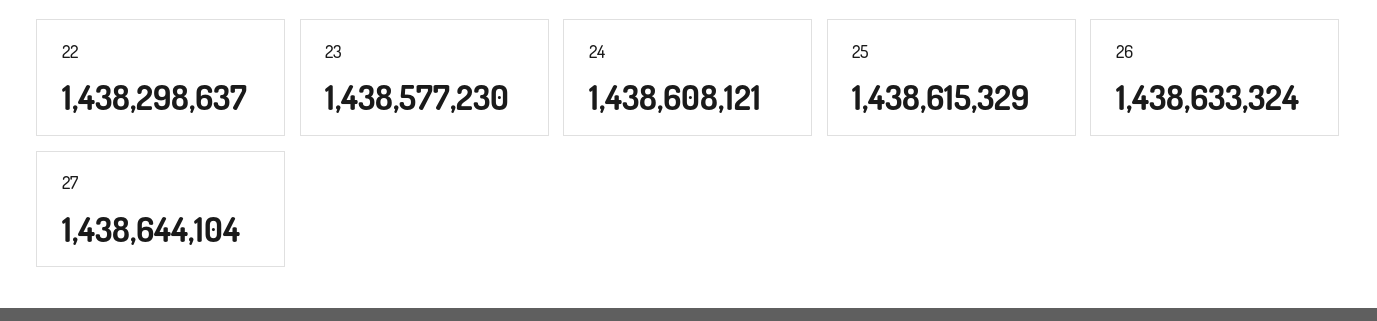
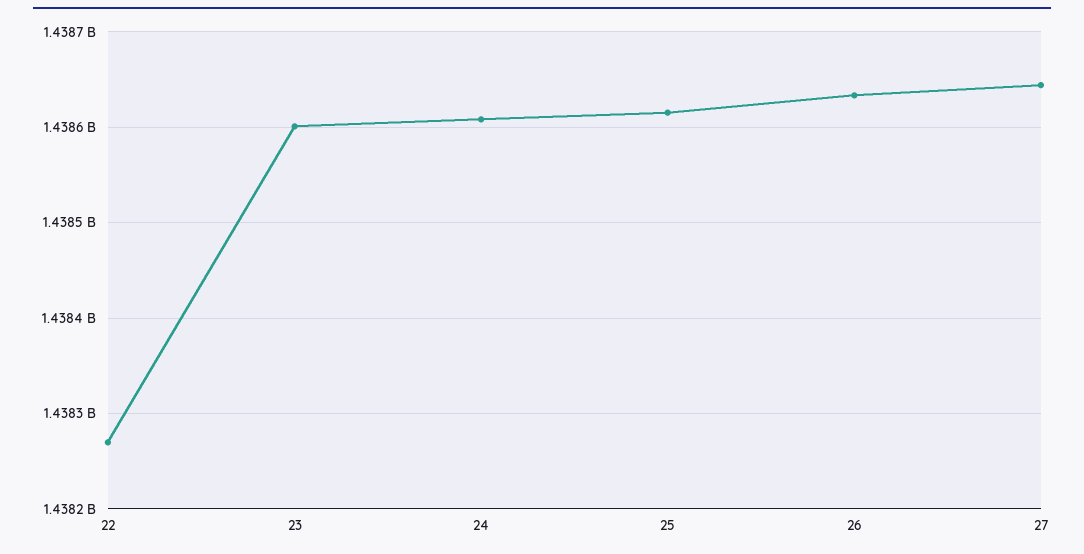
22: 1438298637 -> 1438270000
23: 1438577230 -> 1438600000

